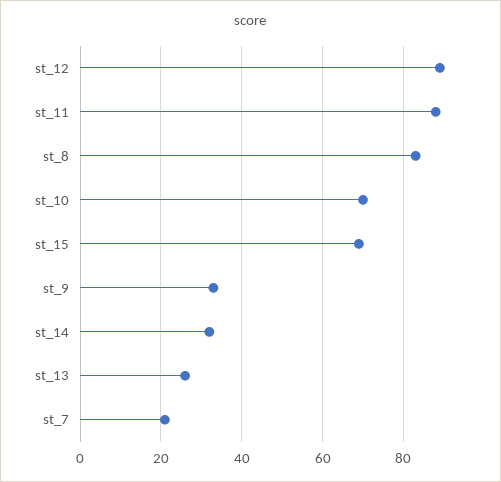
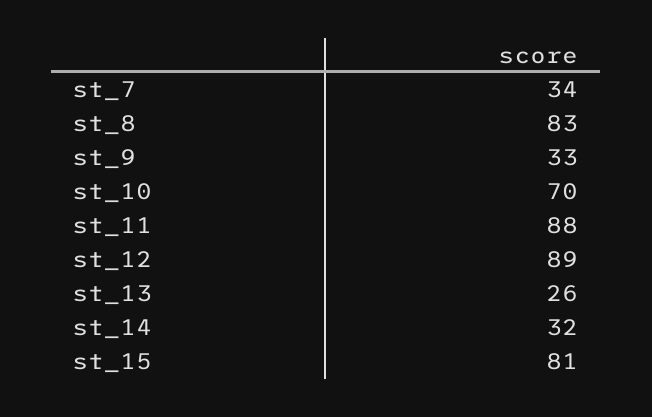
st_15: 70 -> 81
st_7: 20 -> 34

